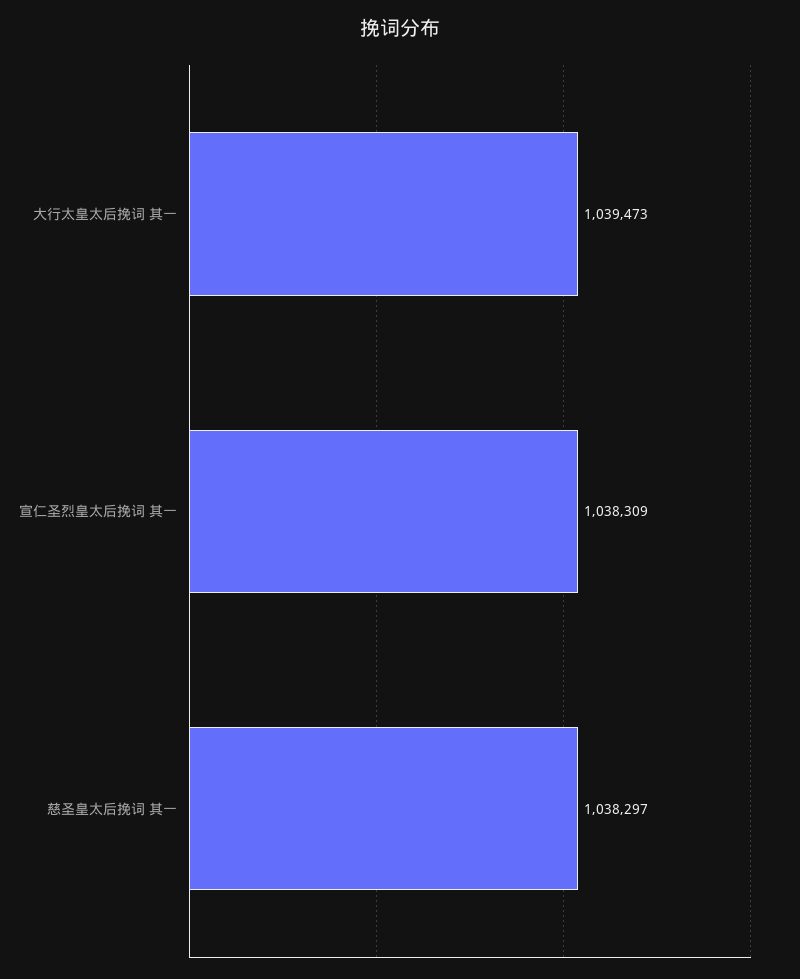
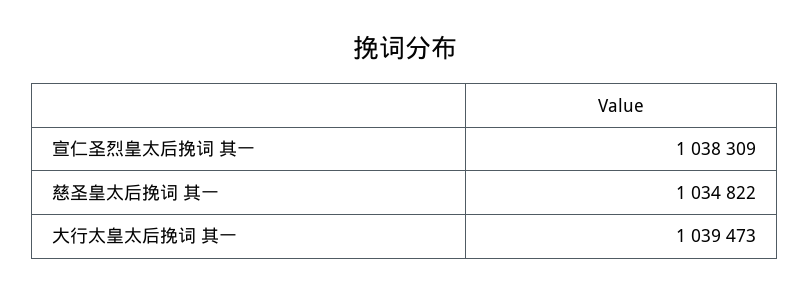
慈圣皇太后挽词 其一: 1038297 -> 1034822

